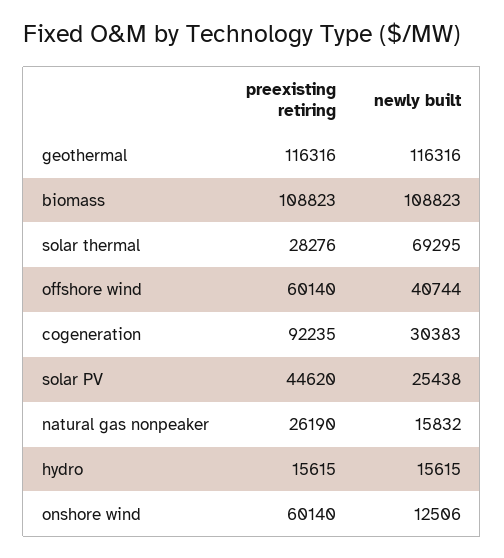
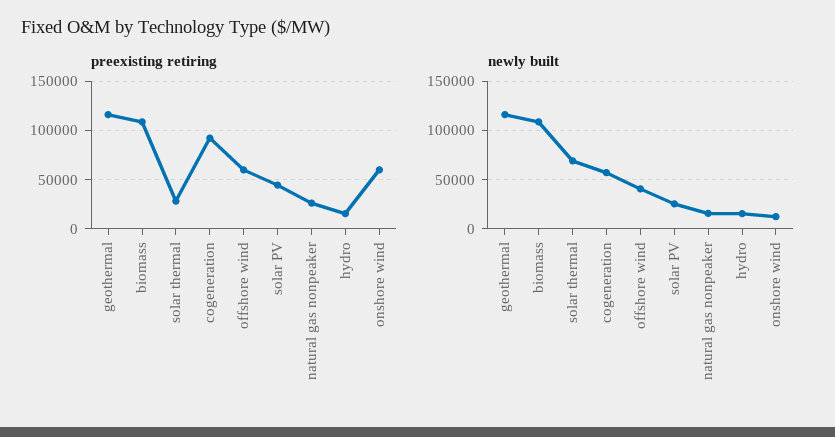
newly built, cogeneration: 30383 -> 60000

